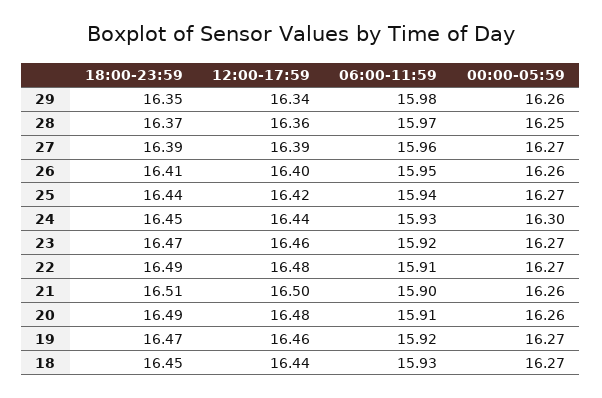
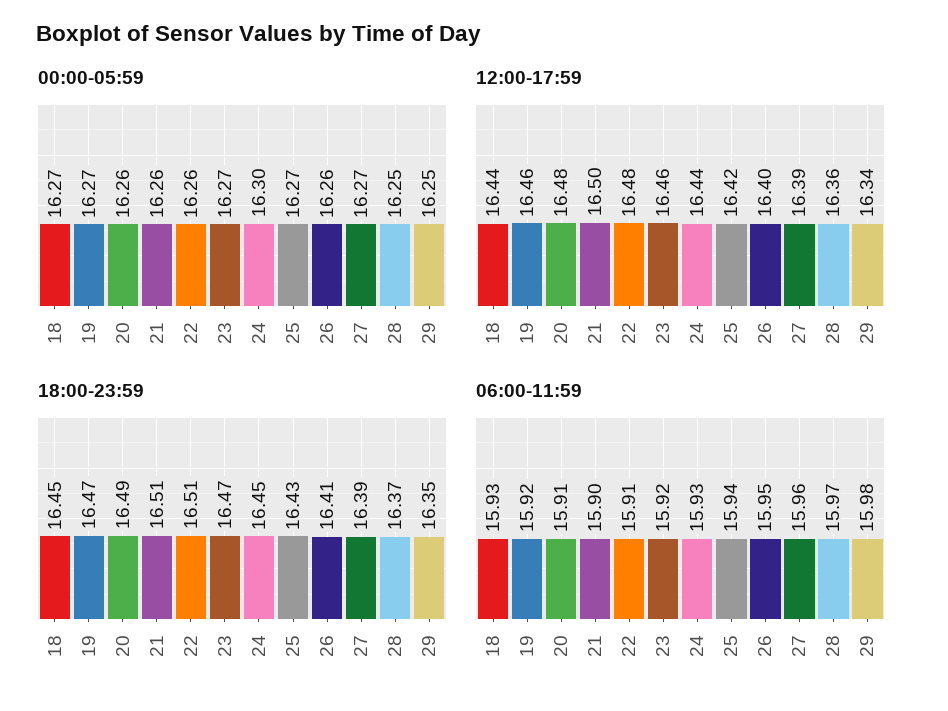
00:00-05:59, 29: 16.26 -> 16.25
18:00-23:59, 25: 16.44 -> 16.43
18:00-23:59, 22: 16.49 -> 16.51
00:00-05:59, 22: 16.27 -> 16.26

